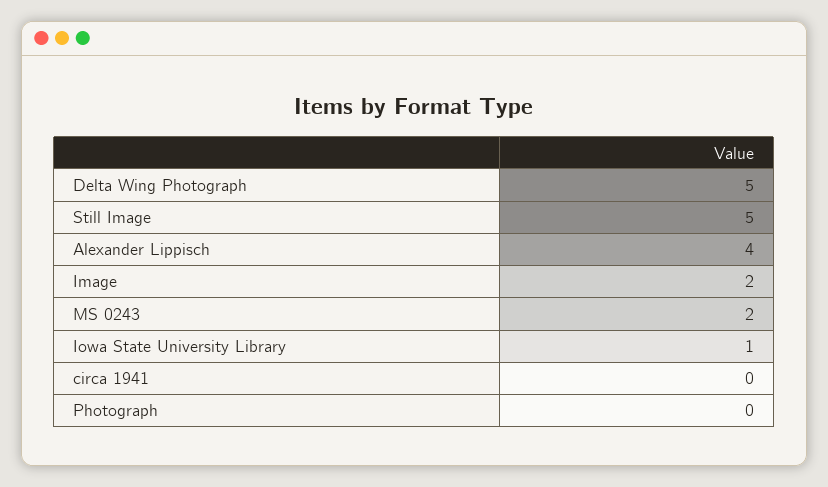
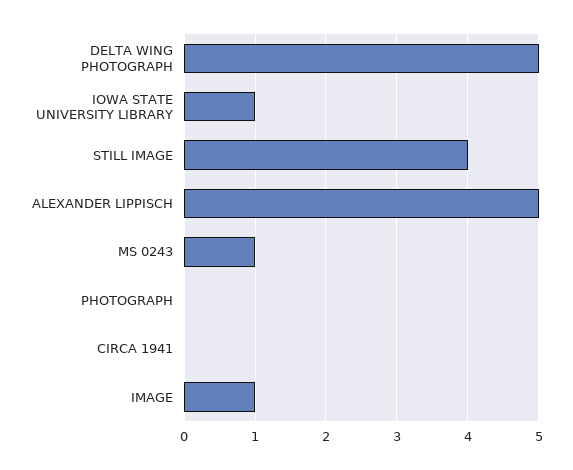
Still Image: 5 -> 4
Alexander Lippisch: 4 -> 5
Image: 2 -> 1
MS 0243: 2 -> 1

